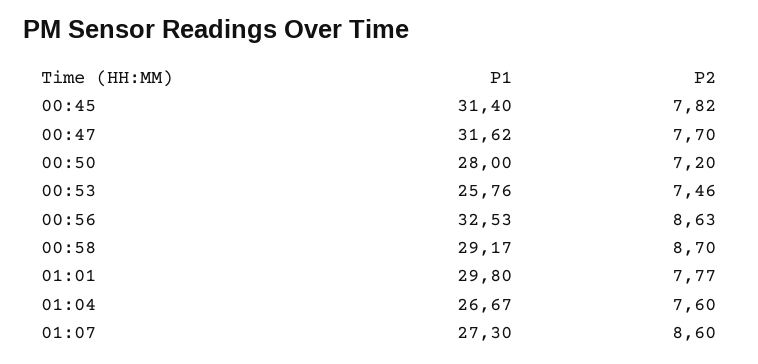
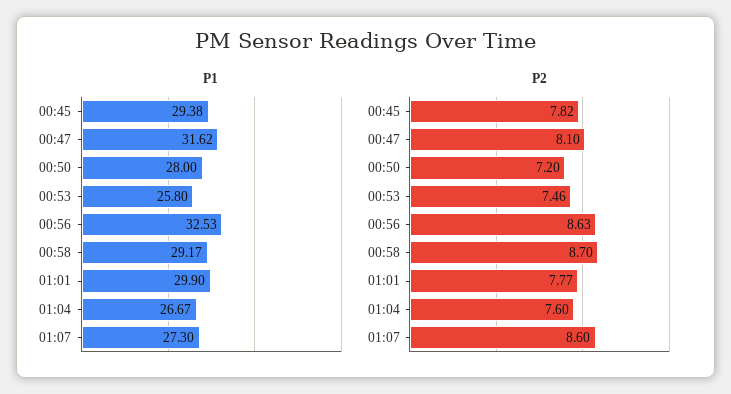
P1, 00:45: 31.4 -> 29.38
P2, 00:47: 7.7 -> 8.1
P1, 00:53: 25.76 -> 25.8
P1, 01:01: 29.8 -> 29.9

